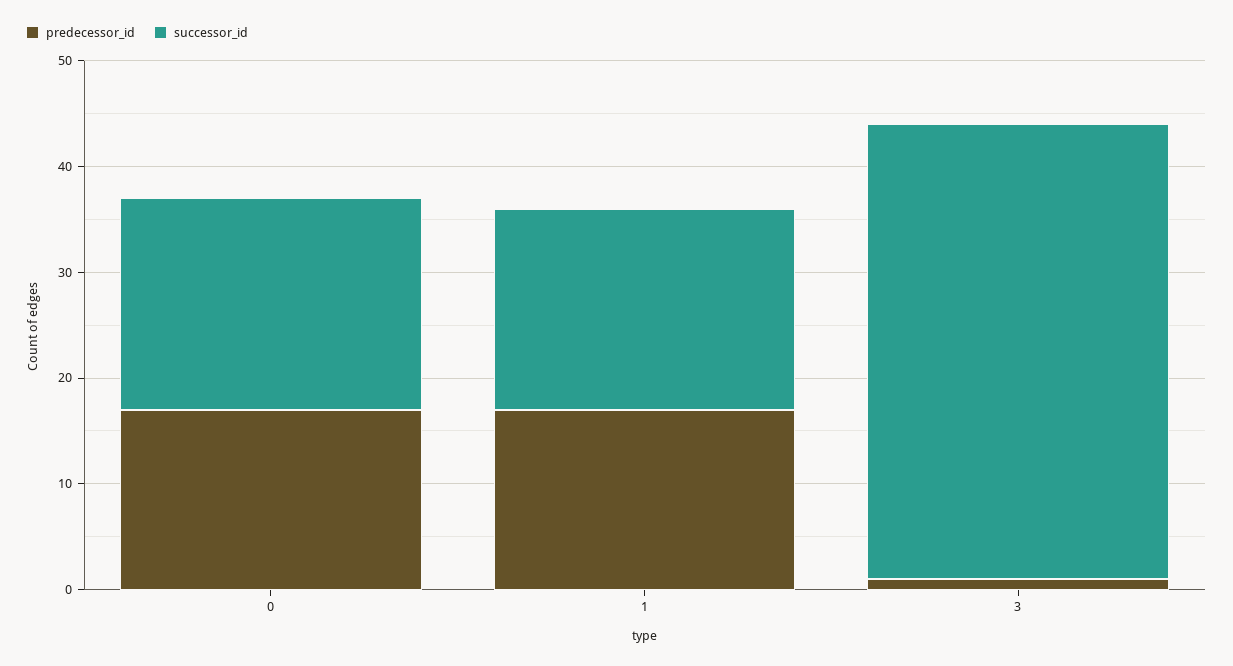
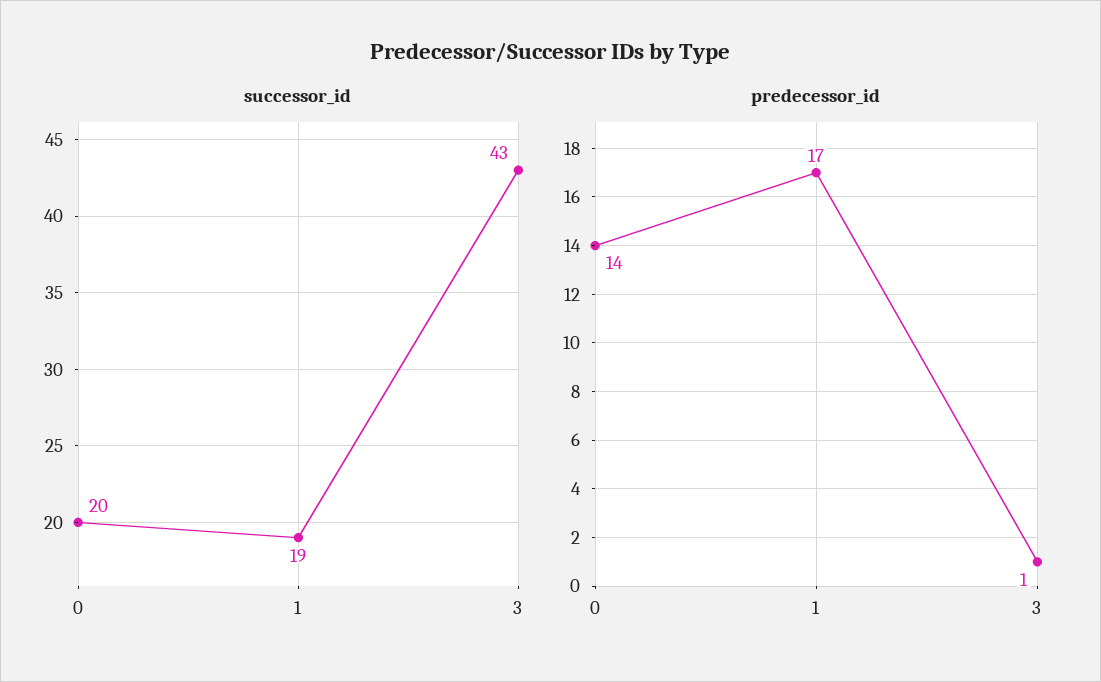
predecessor_id, 0: 17 -> 14

